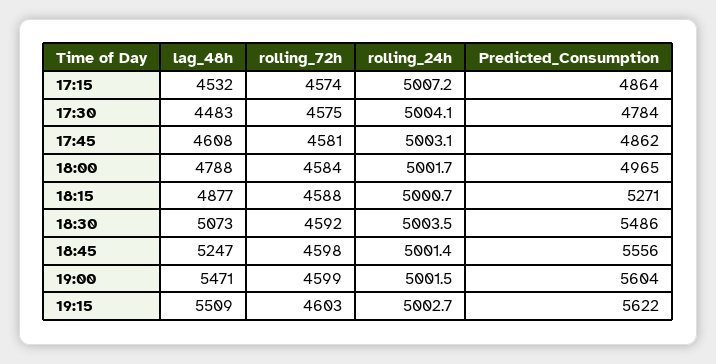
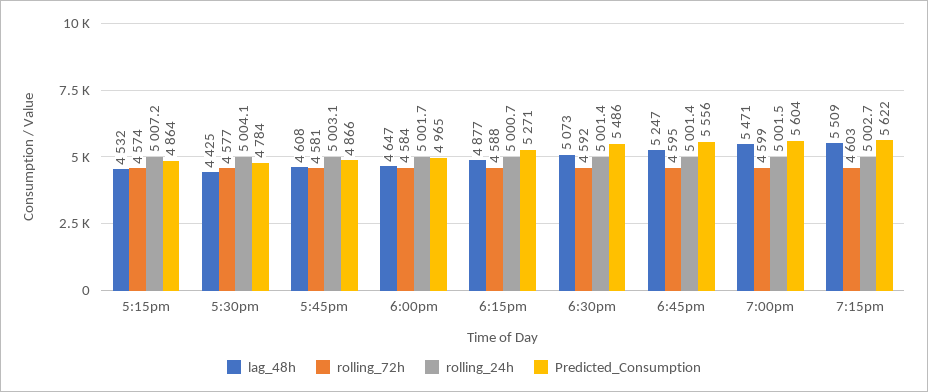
lag_48h, 17:30: 4483 -> 4425
rolling_72h, 17:30: 4575 -> 4577
Predicted_Consumption, 17:45: 4862 -> 4866
lag_48h, 18:00: 4788 -> 4647
rolling_24h, 18:30: 5003.5 -> 5001.4
rolling_72h, 18:45: 4598 -> 4595

